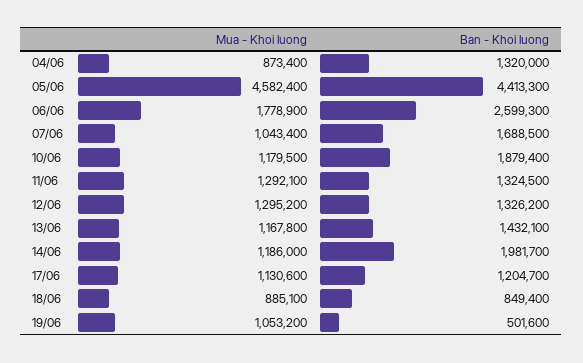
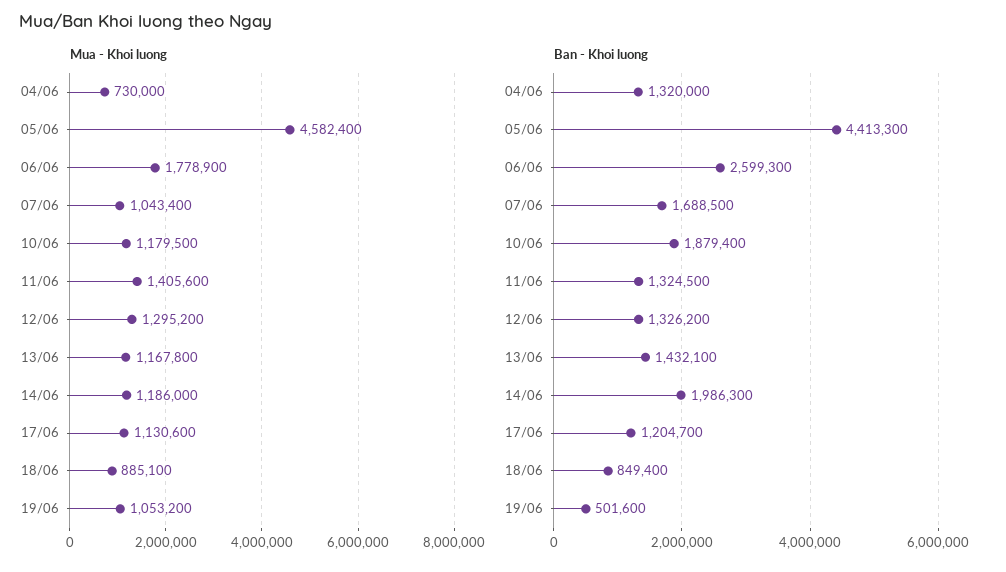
Mua - Khoi luong, 04/06: 873400 -> 730000
Mua - Khoi luong, 11/06: 1292100 -> 1405600
Ban - Khoi luong, 14/06: 1981700 -> 1986300

